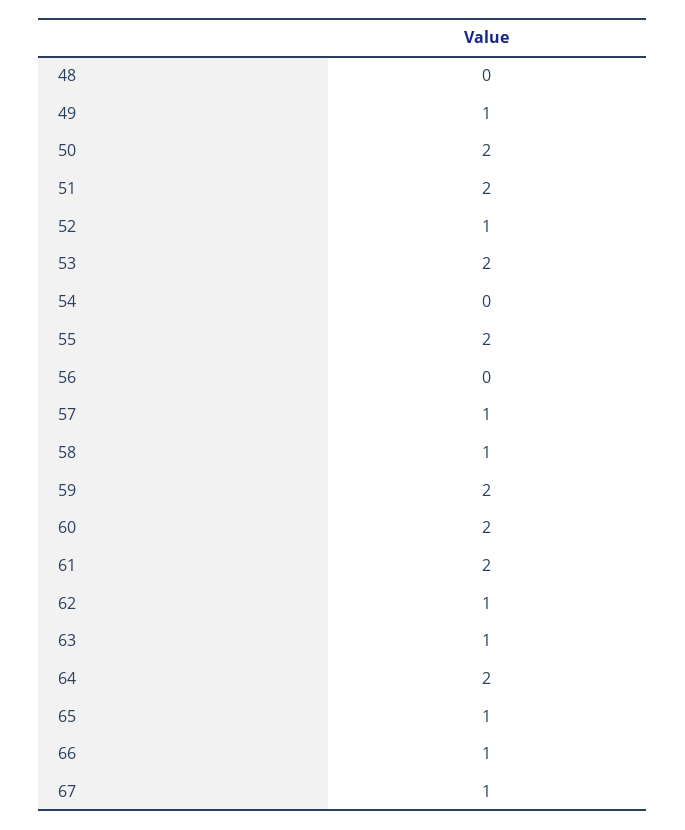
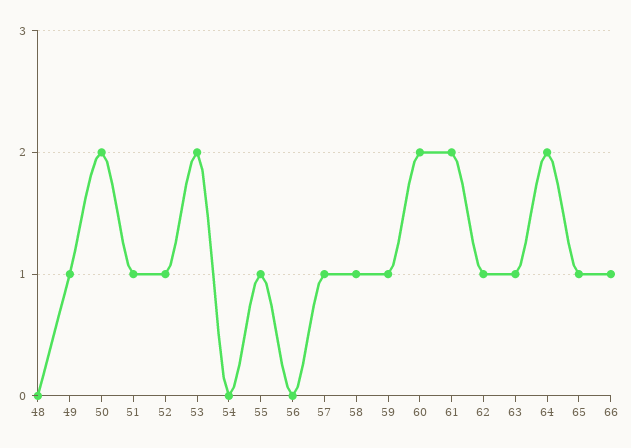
51: 2 -> 1
55: 2 -> 1
59: 2 -> 1
67: 1 -> none

